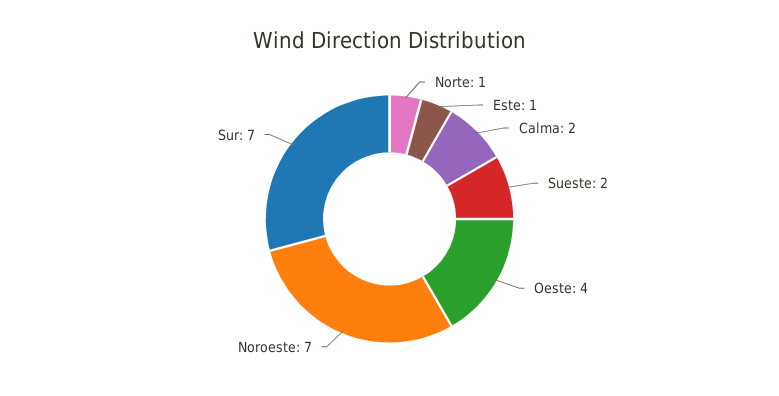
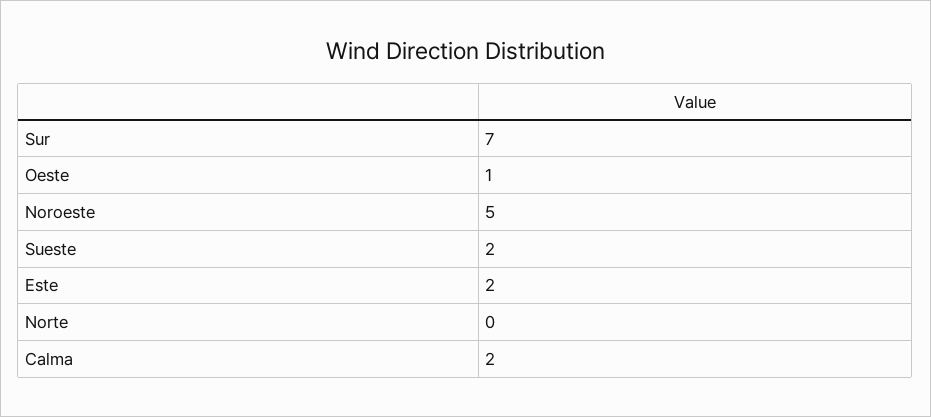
Norte: 1 -> 0
Este: 1 -> 2
Oeste: 4 -> 1
Noroeste: 7 -> 5

